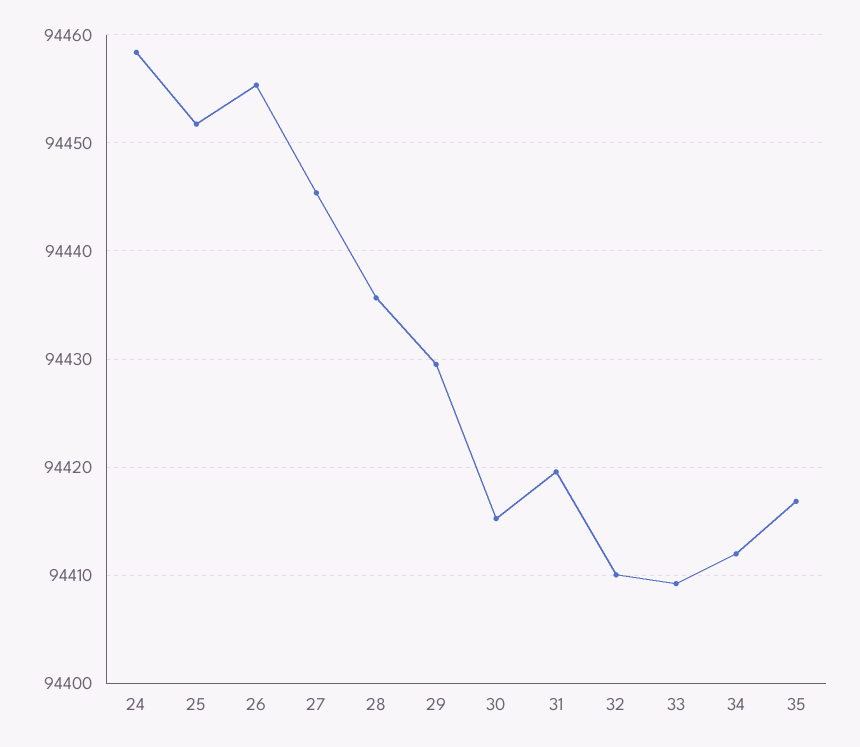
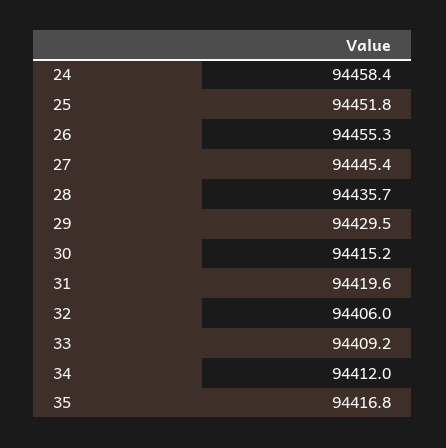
32: 94410 -> 94406

